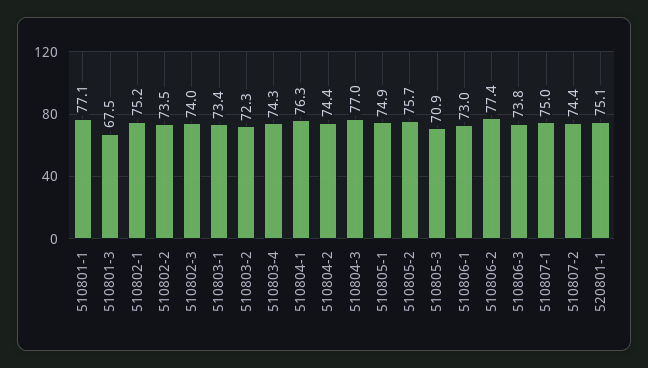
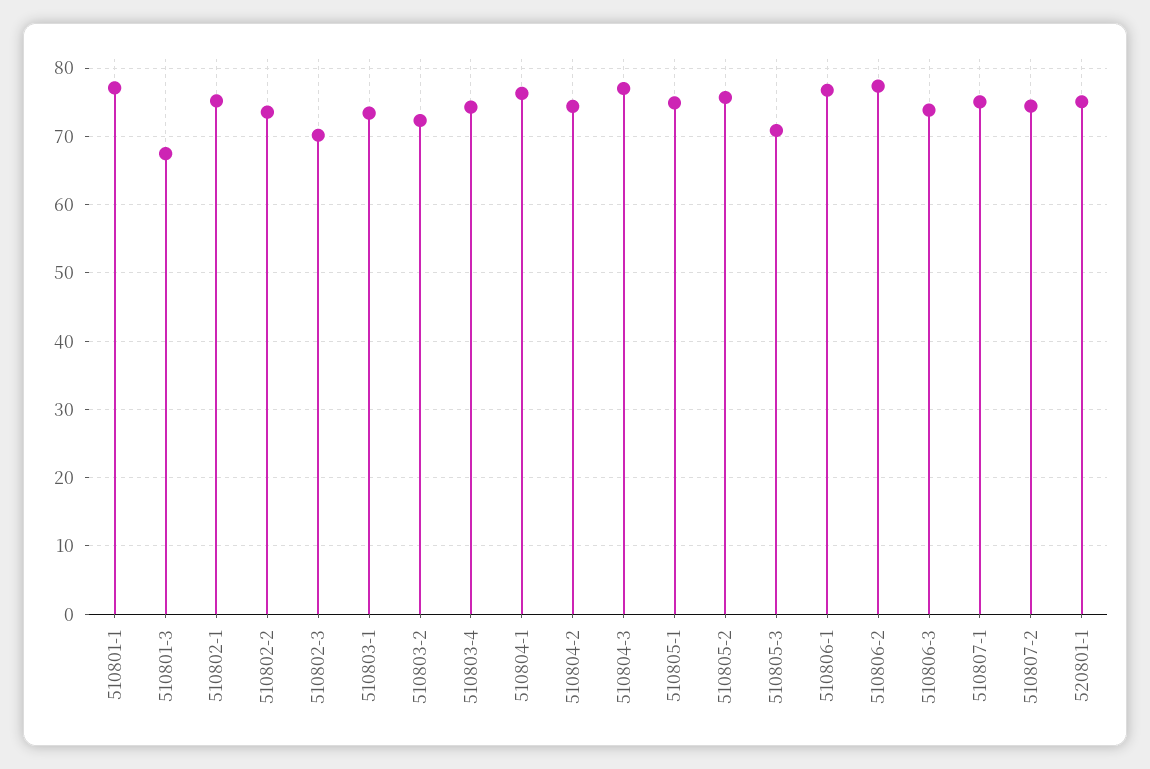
510802-3: 74 -> 70
510806-1: 73 -> 77

